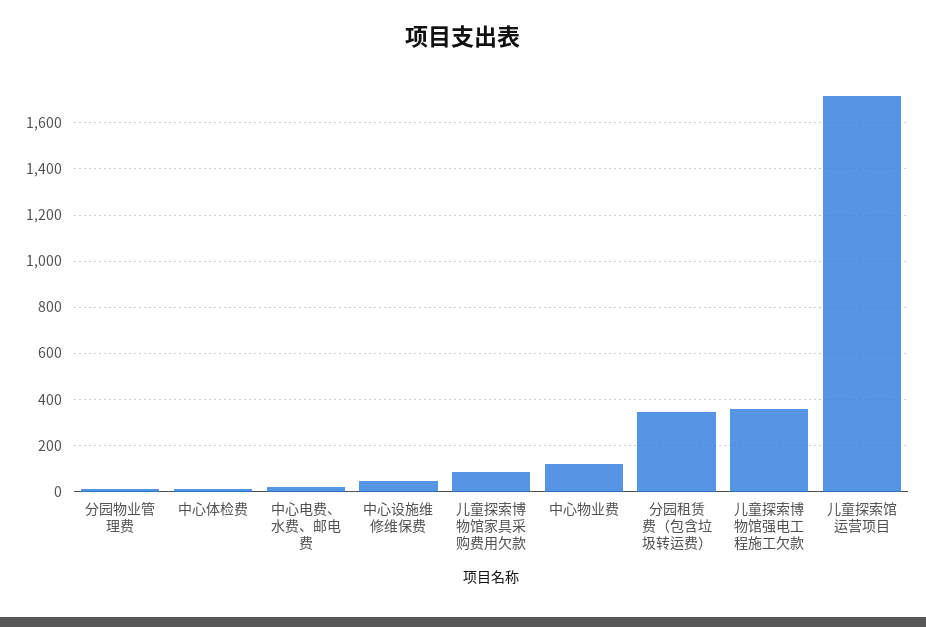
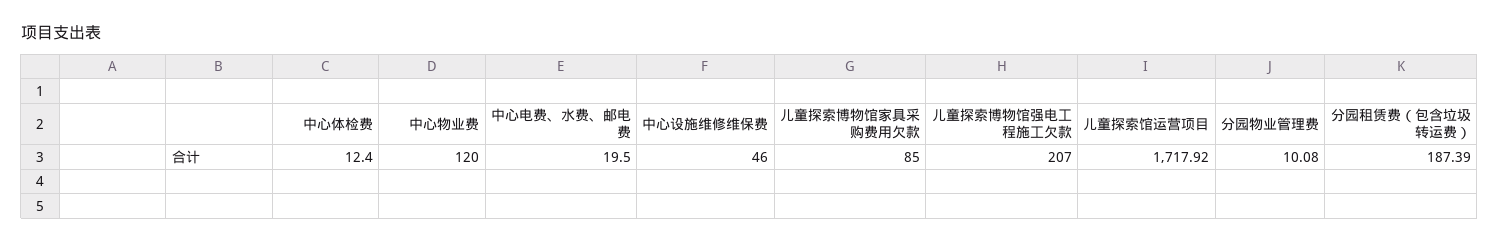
分园租赁费（包含垃圾转运费）: 350 -> 187.39
儿童探索博物馆强电工程施工欠款: 350 -> 207

